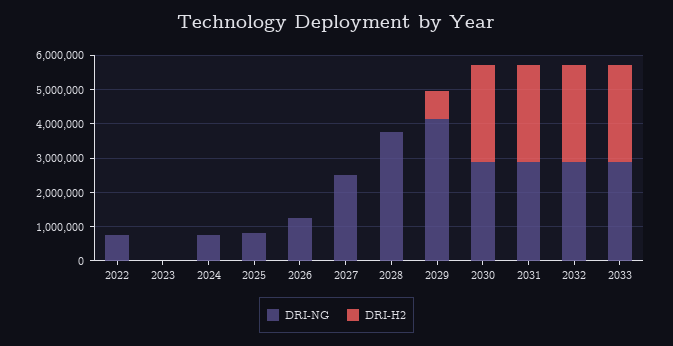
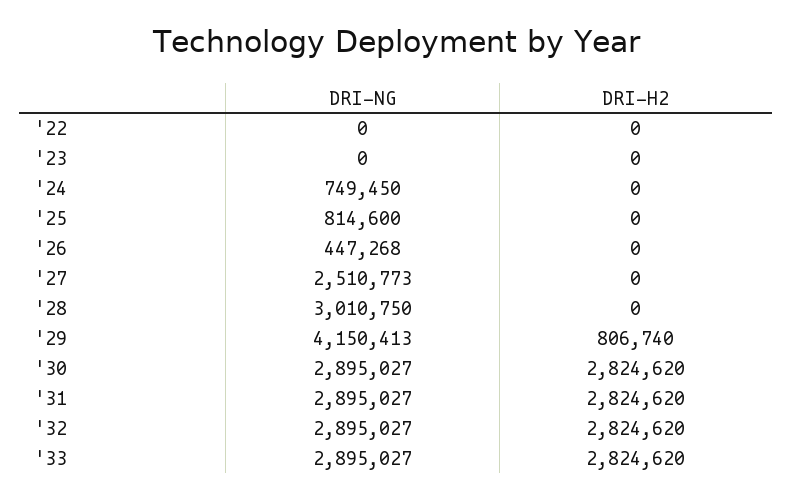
DRI-NG, 2022: 750000 -> 0
DRI-NG, 2026: 1250000 -> 447268
DRI-NG, 2028: 3750000 -> 3010750

